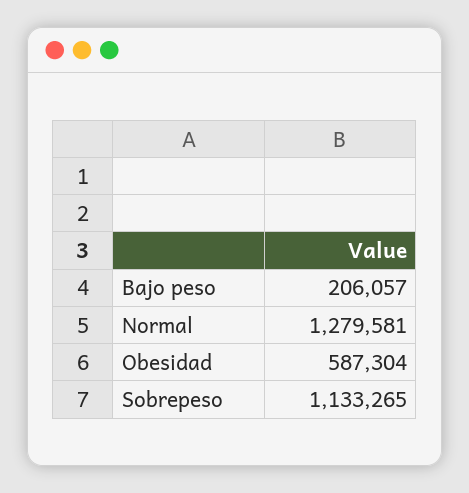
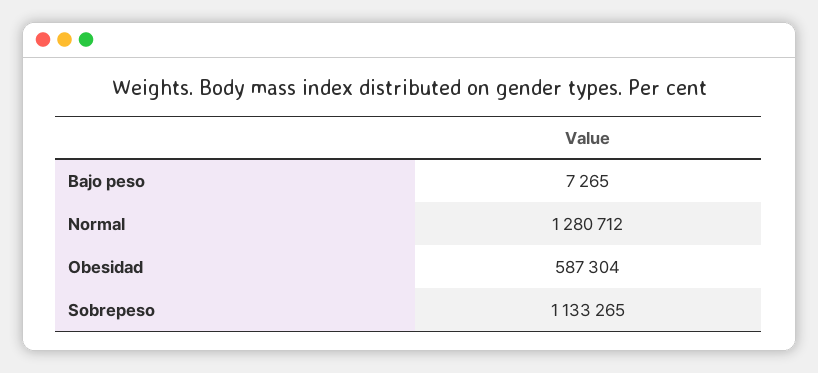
Bajo peso: 206057 -> 7265
Normal: 1279581 -> 1280712

